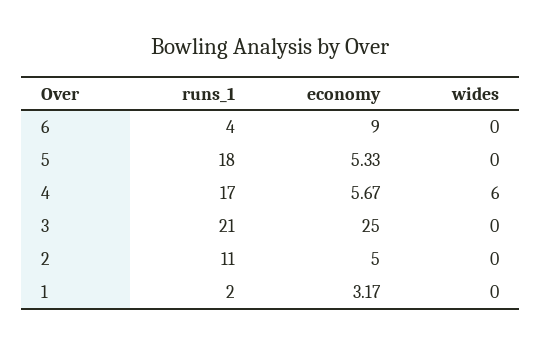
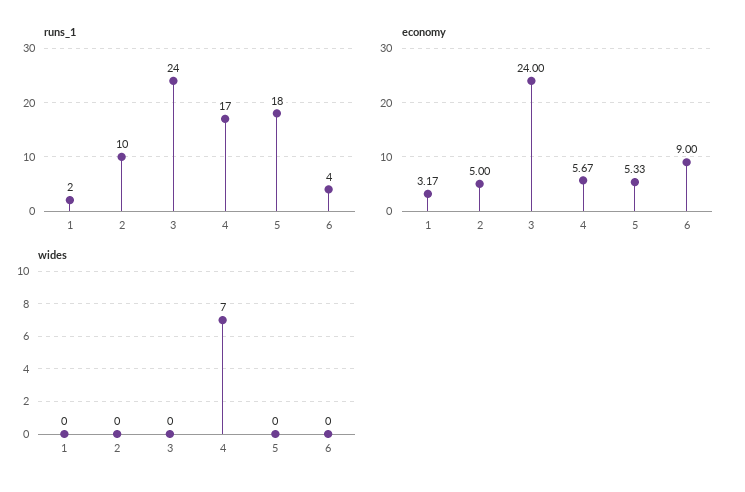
wides, 4: 6 -> 7
runs_1, 3: 21 -> 24
economy, 3: 25 -> 24
runs_1, 2: 11 -> 10

